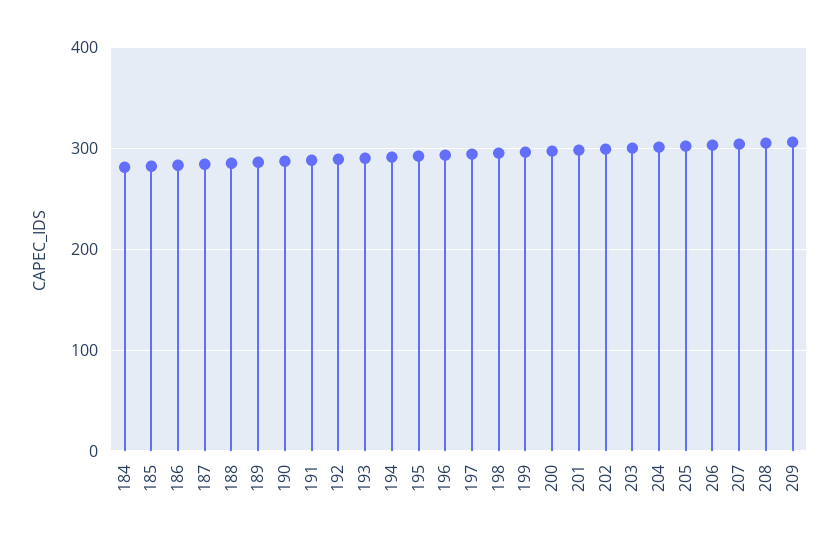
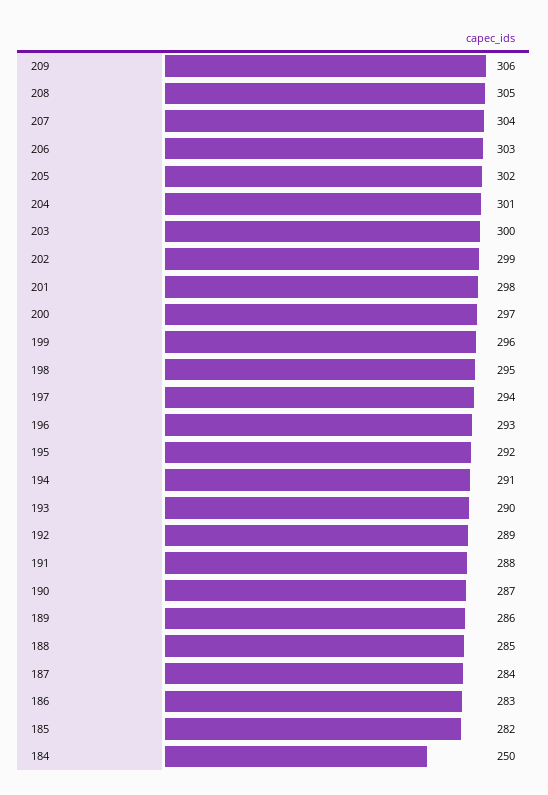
184: 280 -> 250

